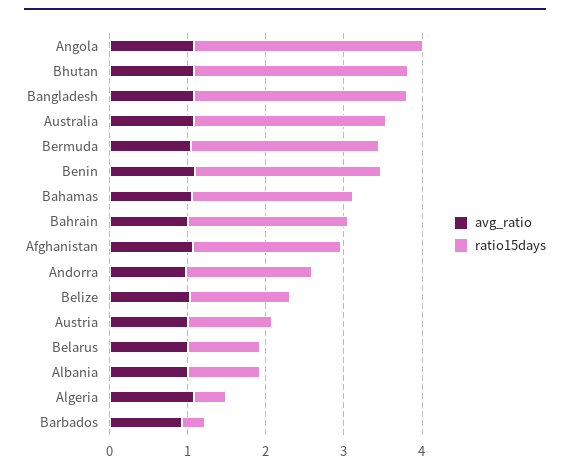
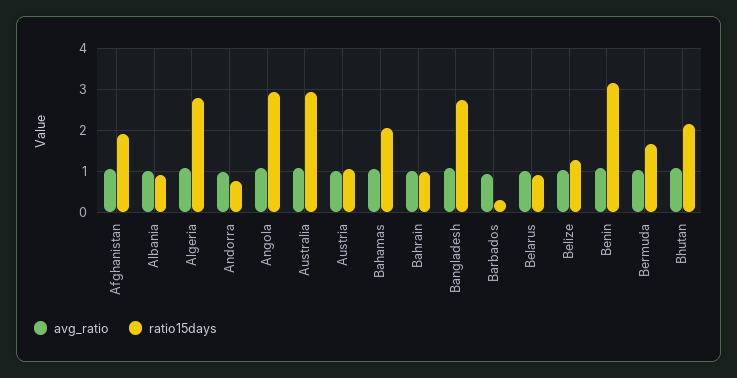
ratio15days, Bhutan: 2.8 -> 2.2
ratio15days, Australia: 2.4 -> 3
ratio15days, Bermuda: 2.4 -> 1.6
ratio15days, Benin: 2.4 -> 3.2
ratio15days, Bahrain: 2 -> 1
ratio15days, Andorra: 1.6 -> 0.8
ratio15days, Algeria: 0.4 -> 2.8

